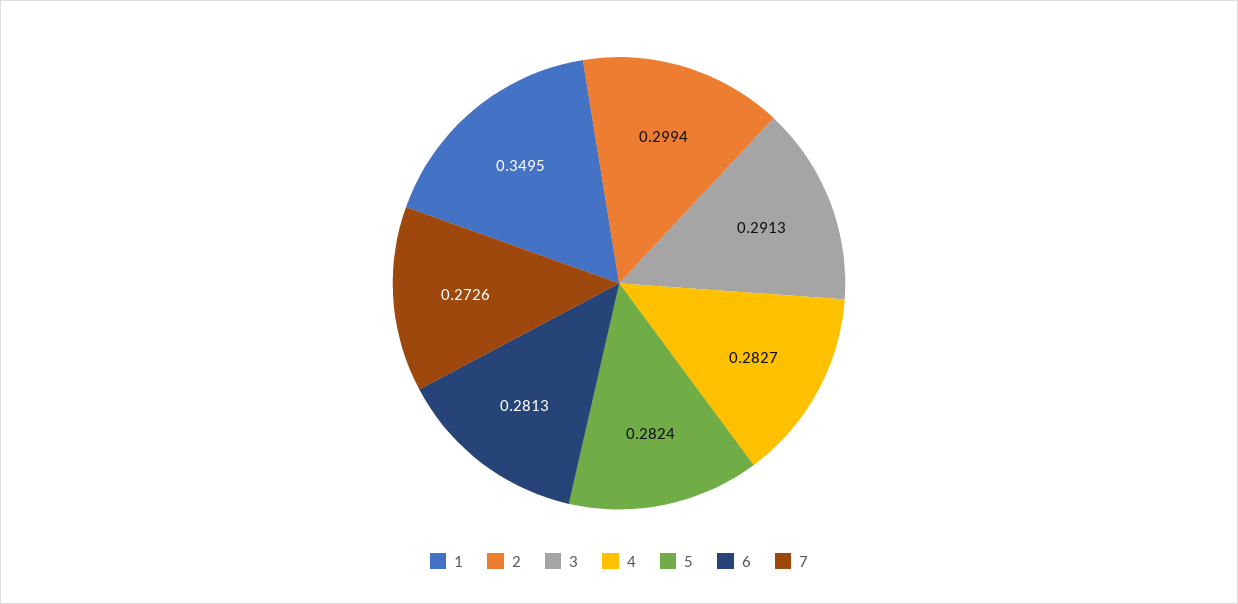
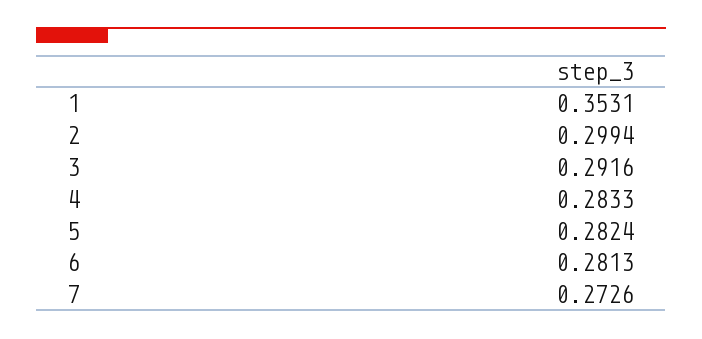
1: 0.3495 -> 0.3531
3: 0.2913 -> 0.2916
4: 0.2827 -> 0.2833

